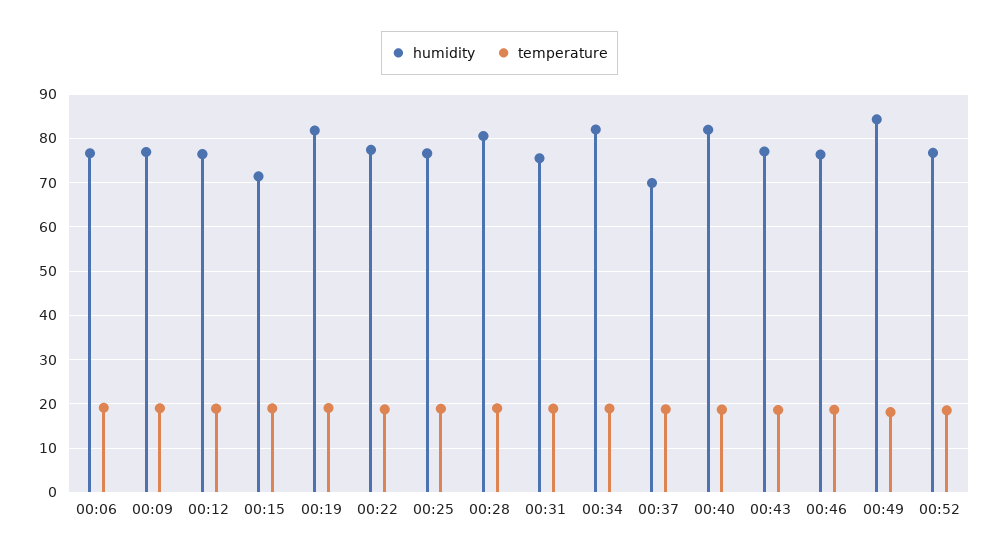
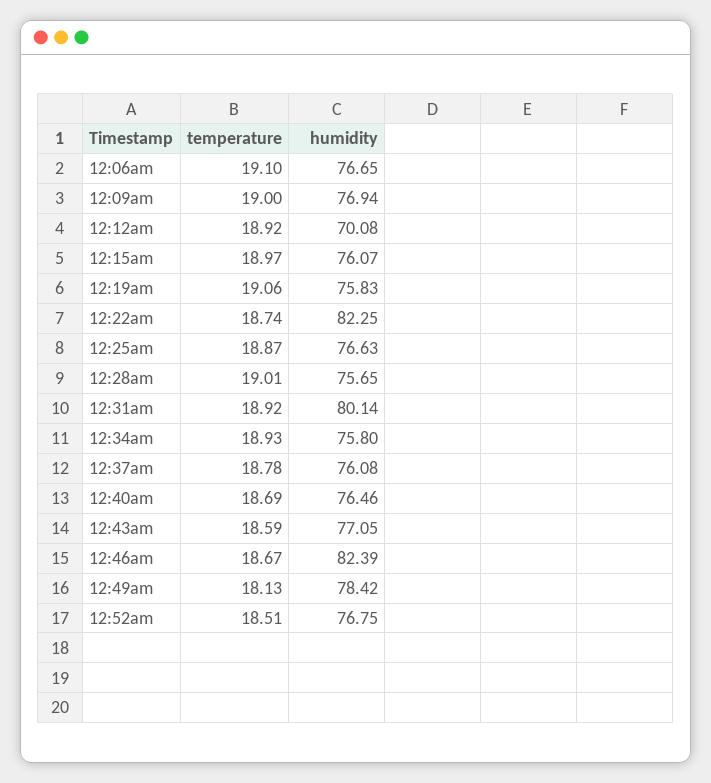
humidity, 00:12: 76 -> 70.08
humidity, 00:15: 72 -> 76.07
humidity, 00:19: 82 -> 75.83
humidity, 00:22: 78 -> 82.25
humidity, 00:28: 80 -> 75.65
humidity, 00:31: 76 -> 80.14
humidity, 00:34: 82 -> 75.8
humidity, 00:37: 70 -> 76.08
humidity, 00:40: 82 -> 76.46
humidity, 00:46: 76 -> 82.39
humidity, 00:49: 84 -> 78.42

